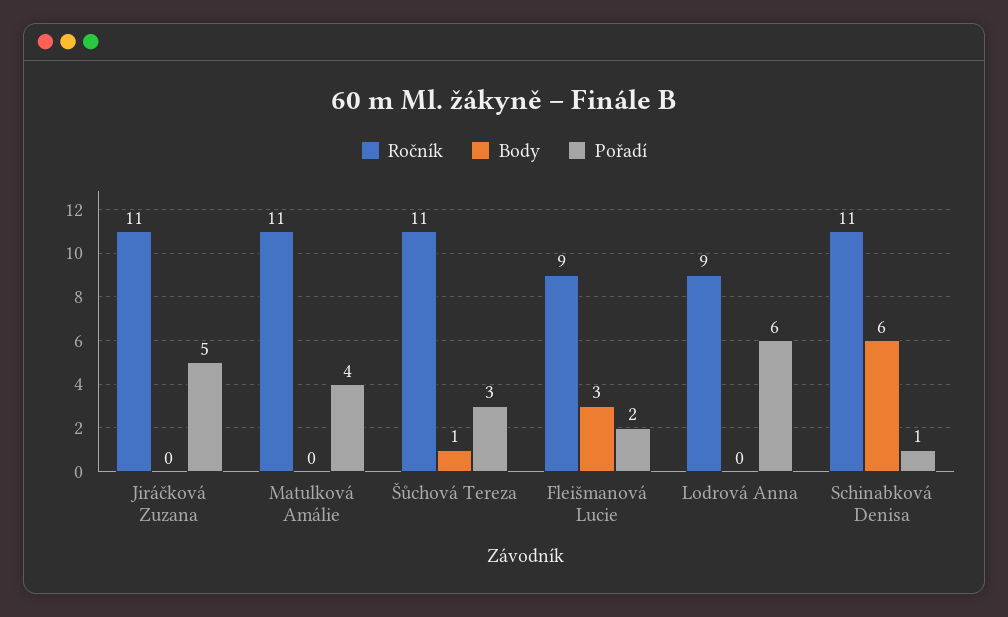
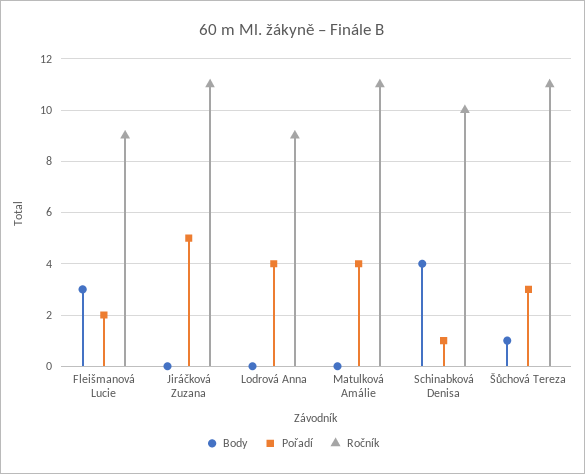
Pořadí, Lodrová Anna: 6 -> 4
Ročník, Schinabková Denisa: 11 -> 10
Body, Schinabková Denisa: 6 -> 4

